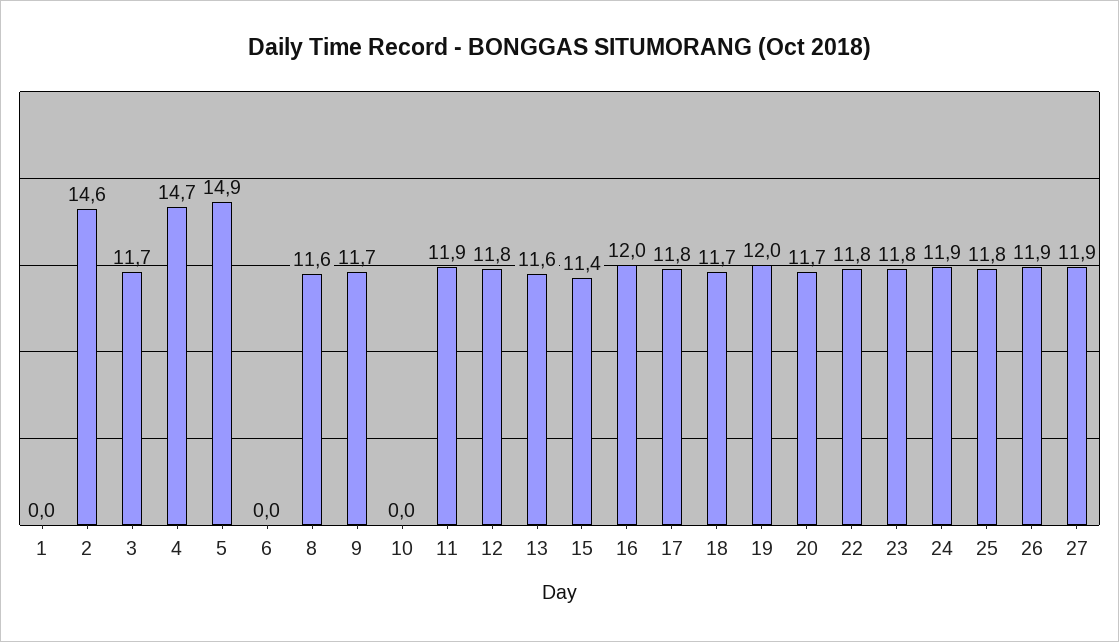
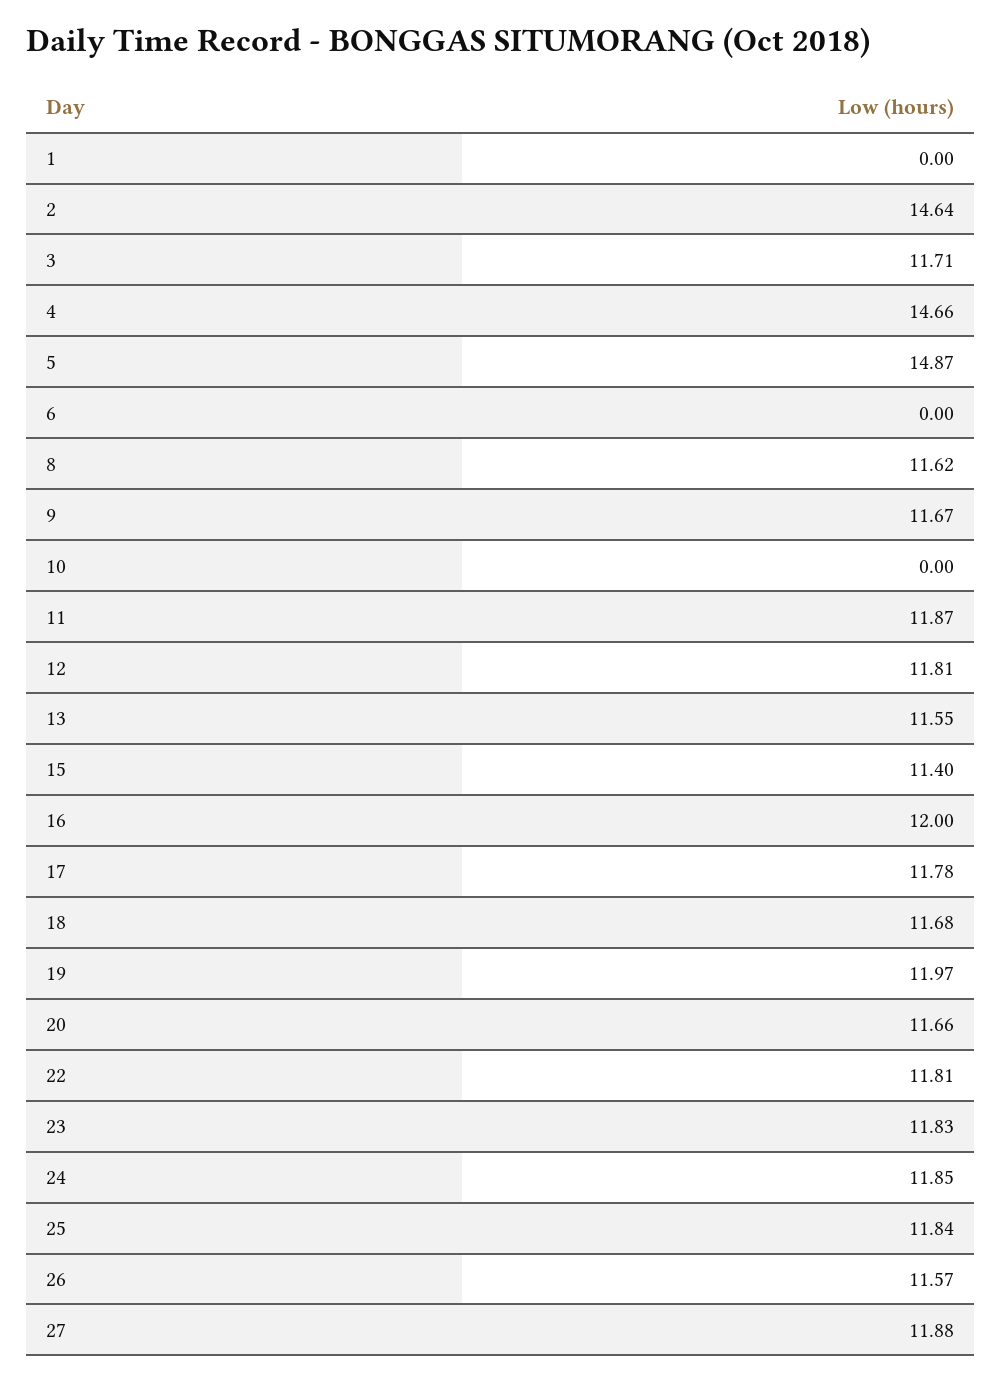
26: 11.9 -> 11.57

